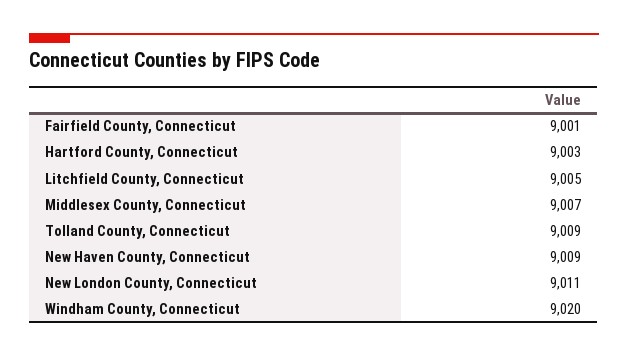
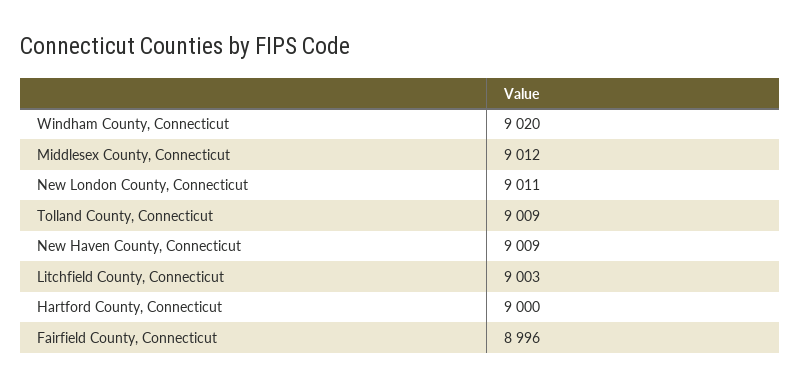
Fairfield County, Connecticut: 9001 -> 8996
Hartford County, Connecticut: 9003 -> 9000
Litchfield County, Connecticut: 9005 -> 9003
Middlesex County, Connecticut: 9007 -> 9012

